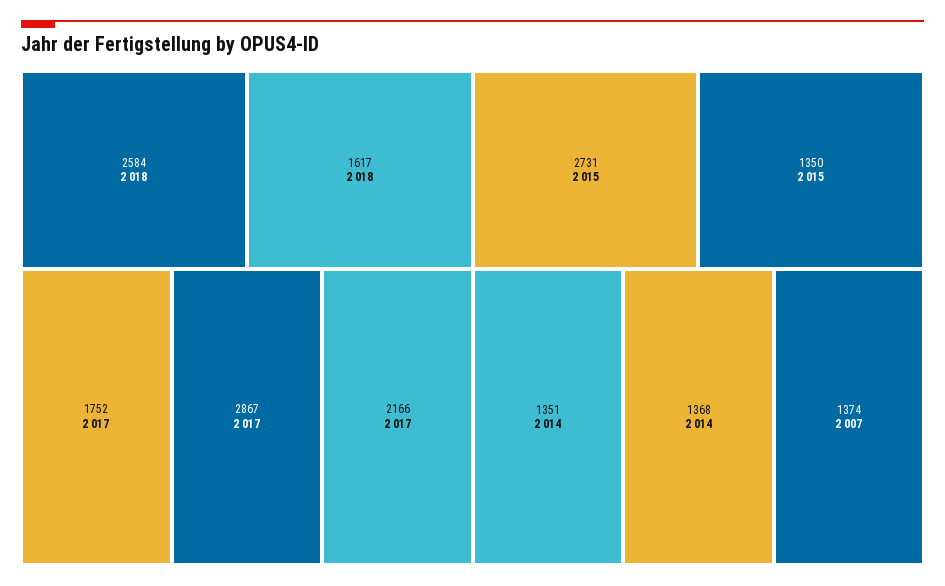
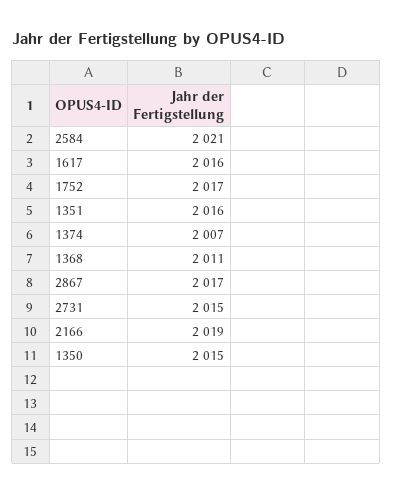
2584: 2018 -> 2021
1617: 2018 -> 2016
2166: 2017 -> 2019
1351: 2014 -> 2016
1368: 2014 -> 2011

